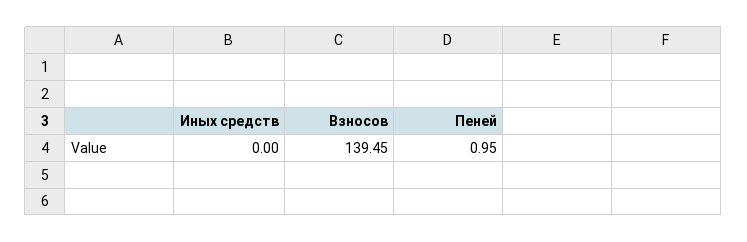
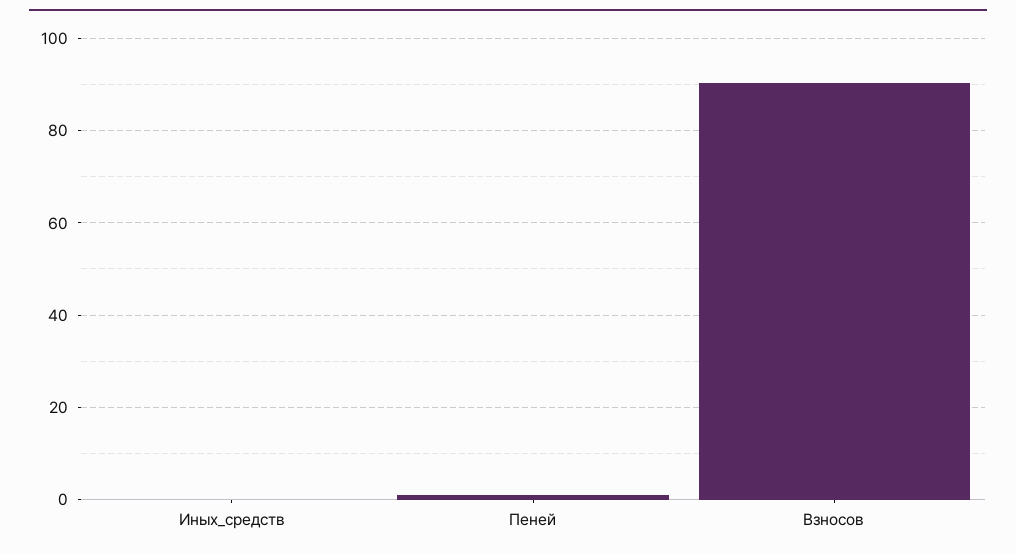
Взносов: 139.45 -> 90

